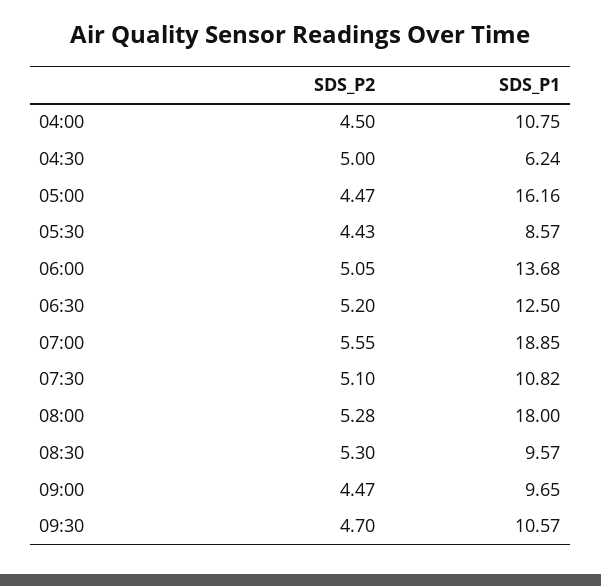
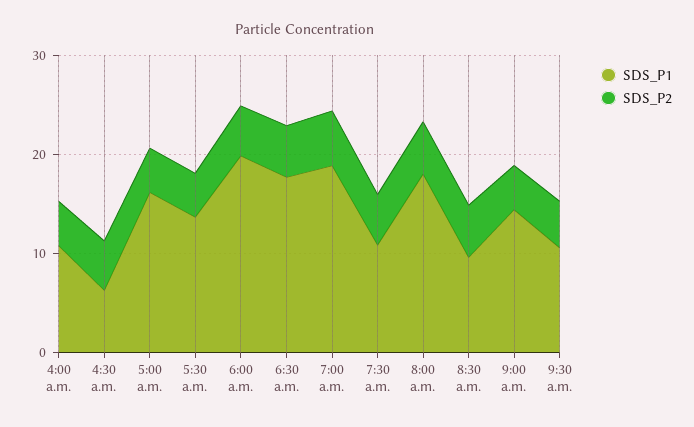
SDS_P1, 05:30: 8.57 -> 14
SDS_P1, 06:00: 13.68 -> 20
SDS_P1, 06:30: 12.5 -> 18
SDS_P1, 09:00: 9.65 -> 14

